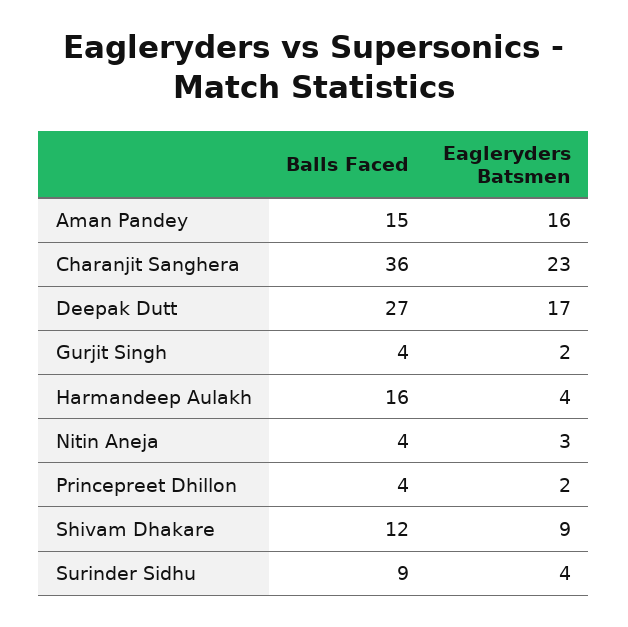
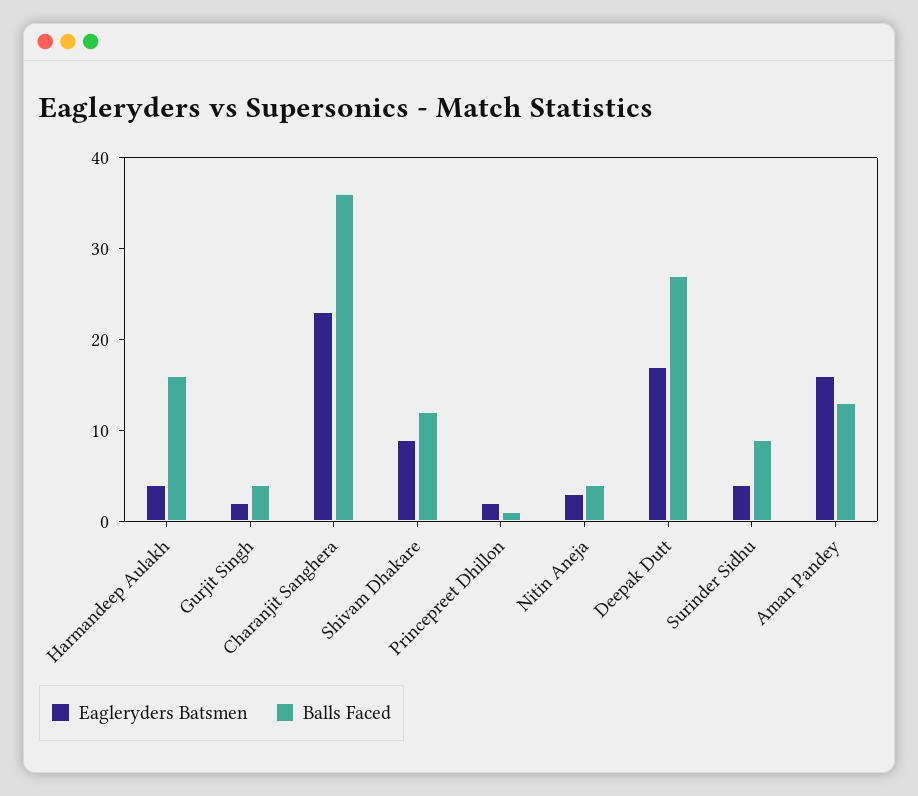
Balls Faced, Aman Pandey: 15 -> 13
Balls Faced, Princepreet Dhillon: 4 -> 1

